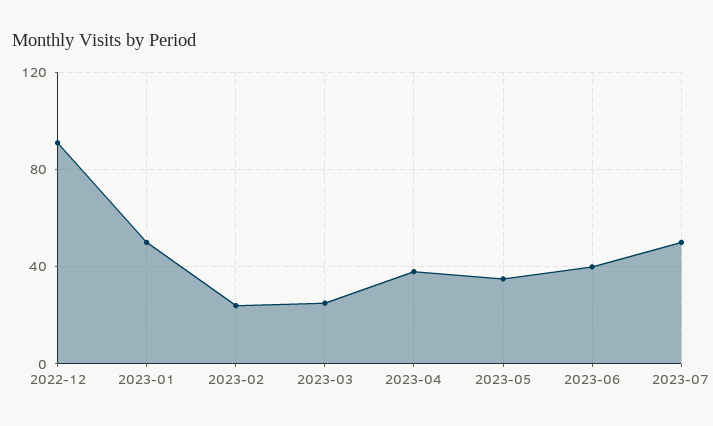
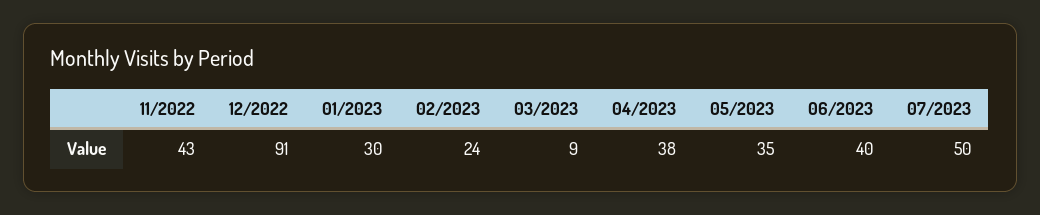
2023-01: 50 -> 30
2023-03: 25 -> 9
11/2022: none -> 43

